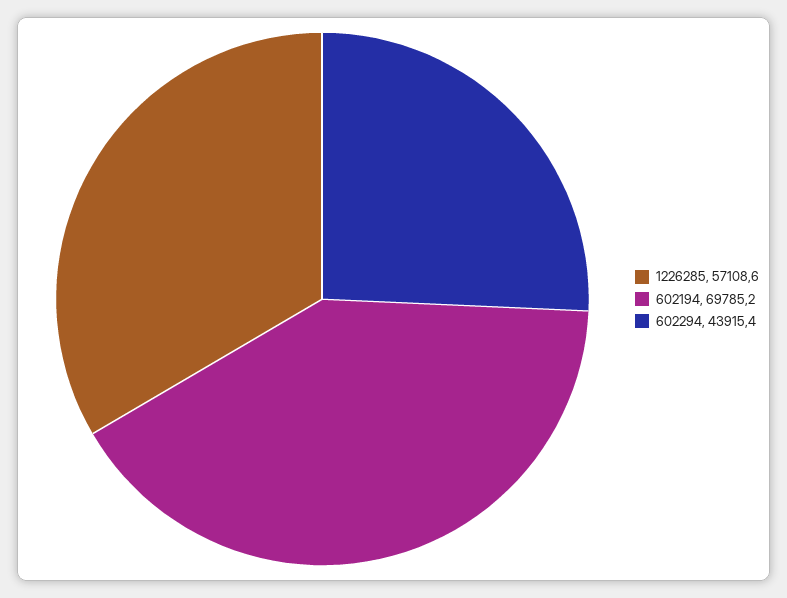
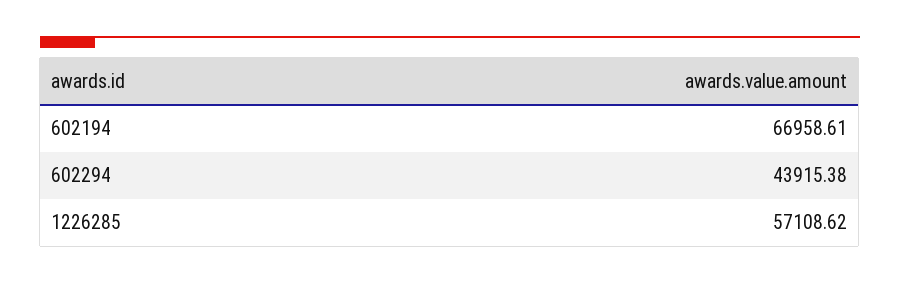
602194: 69785.2 -> 66958.61

